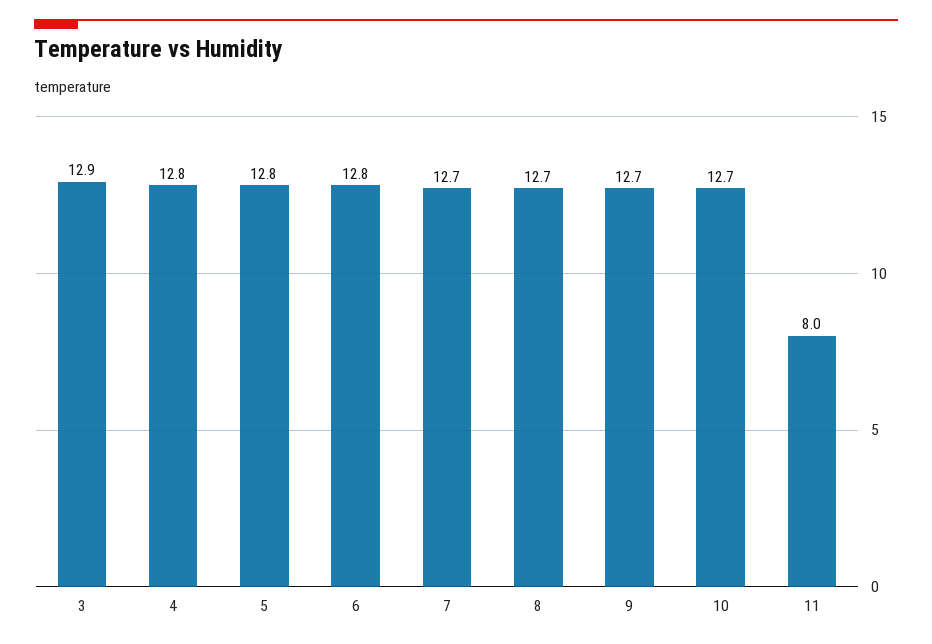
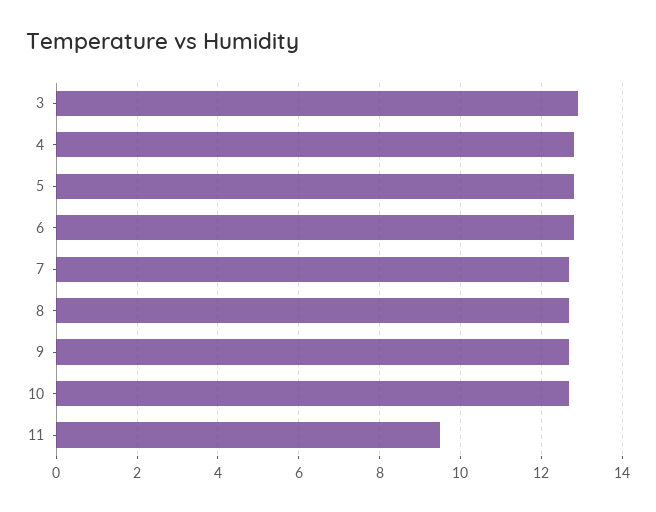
11: 8 -> 9.5

